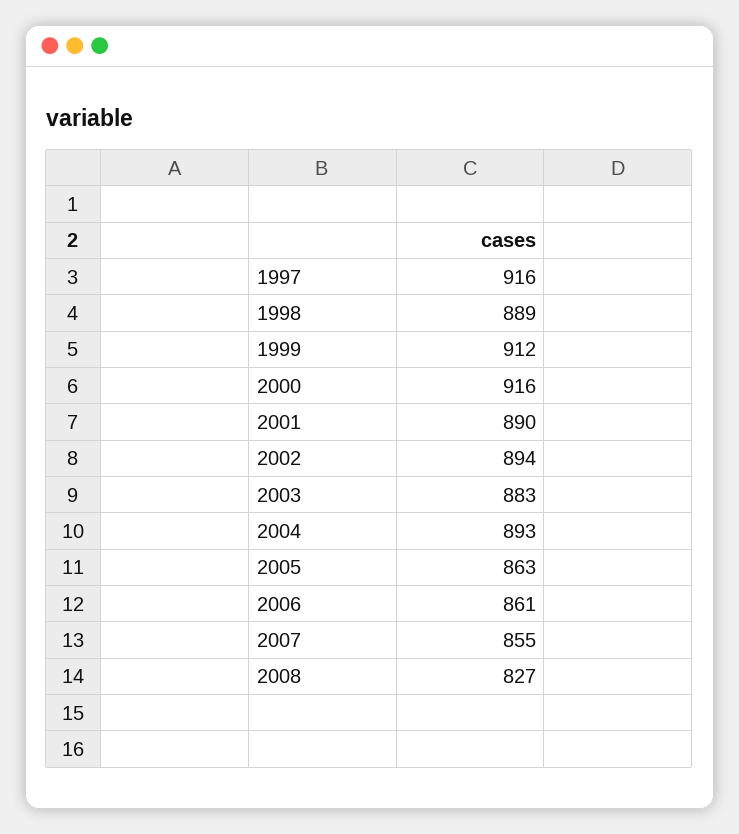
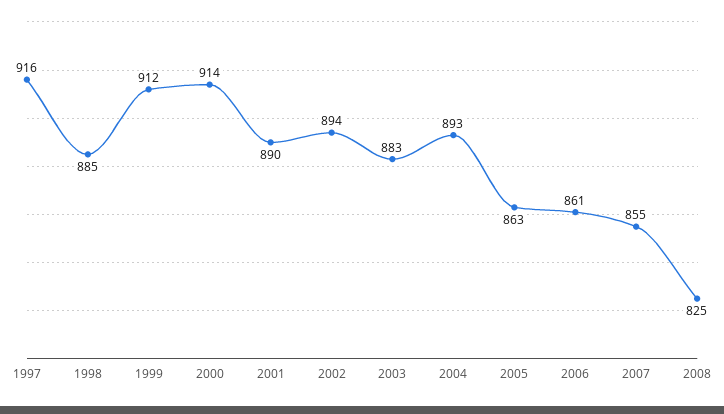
1998: 889 -> 885
2000: 916 -> 914
2008: 827 -> 825

